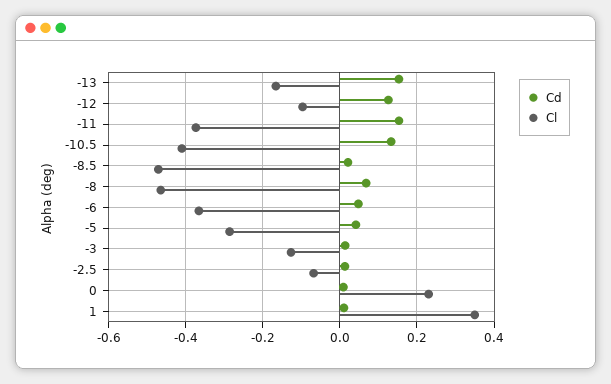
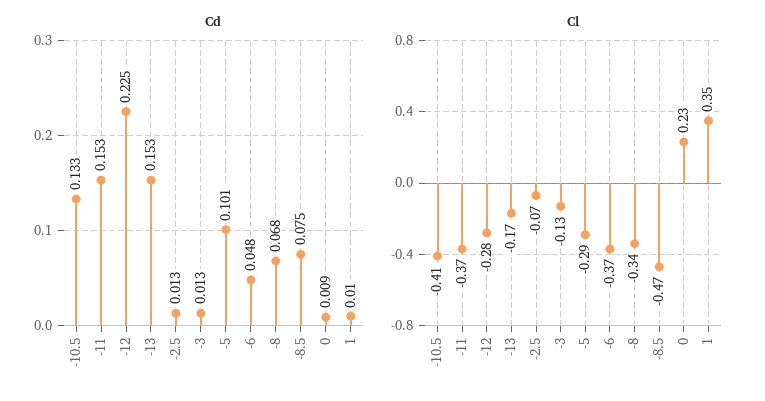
Cd, -12: 0.12 -> 0.225
Cl, -12: -0.1 -> -0.28
Cd, -8.5: 0.02 -> 0.075
Cl, -8: -0.46 -> -0.34
Cd, -5: 0.04 -> 0.101

